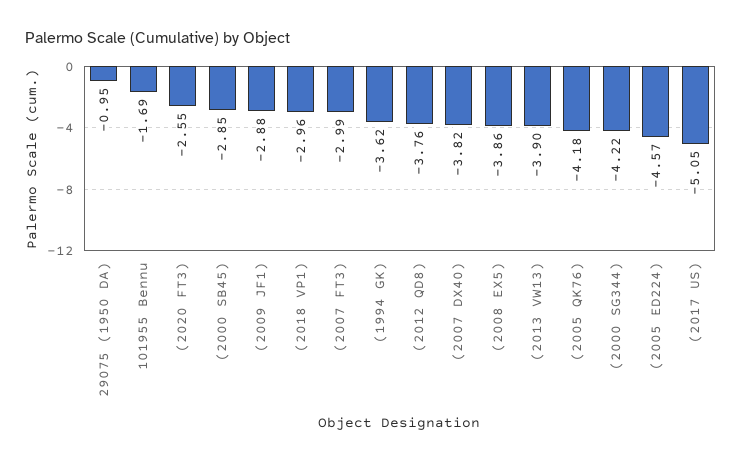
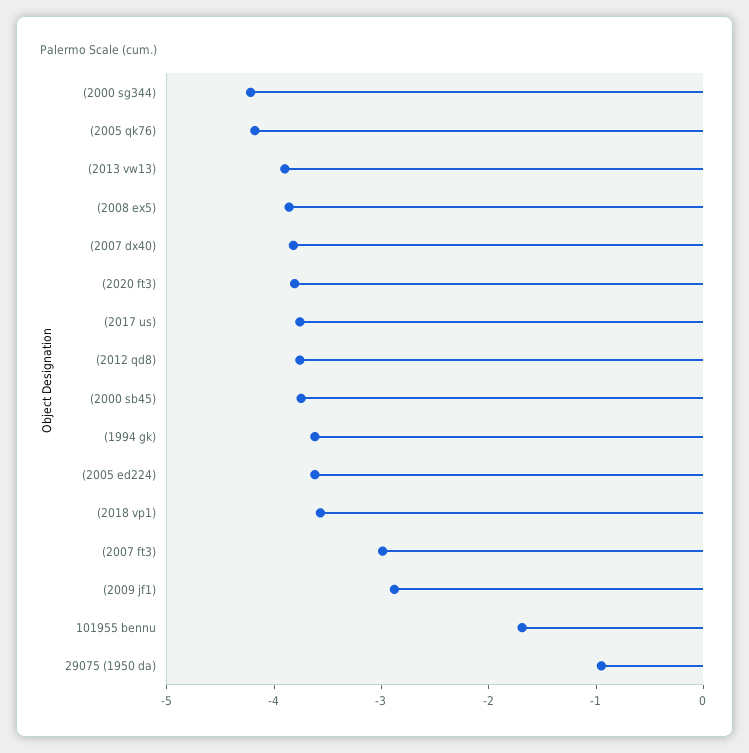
(2020 FT3): -2.55 -> -3.8
(2000 SB45): -2.85 -> -3.8
(2018 VP1): -2.96 -> -3.6
(2005 ED224): -4.57 -> -3.6
(2017 US): -5.05 -> -3.8

